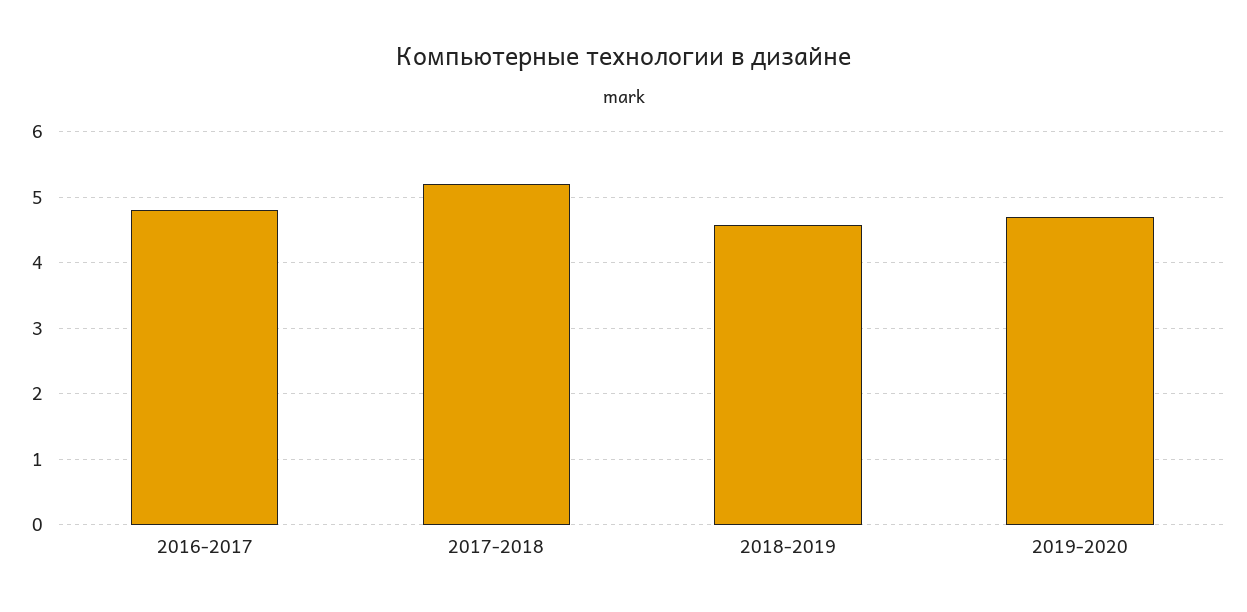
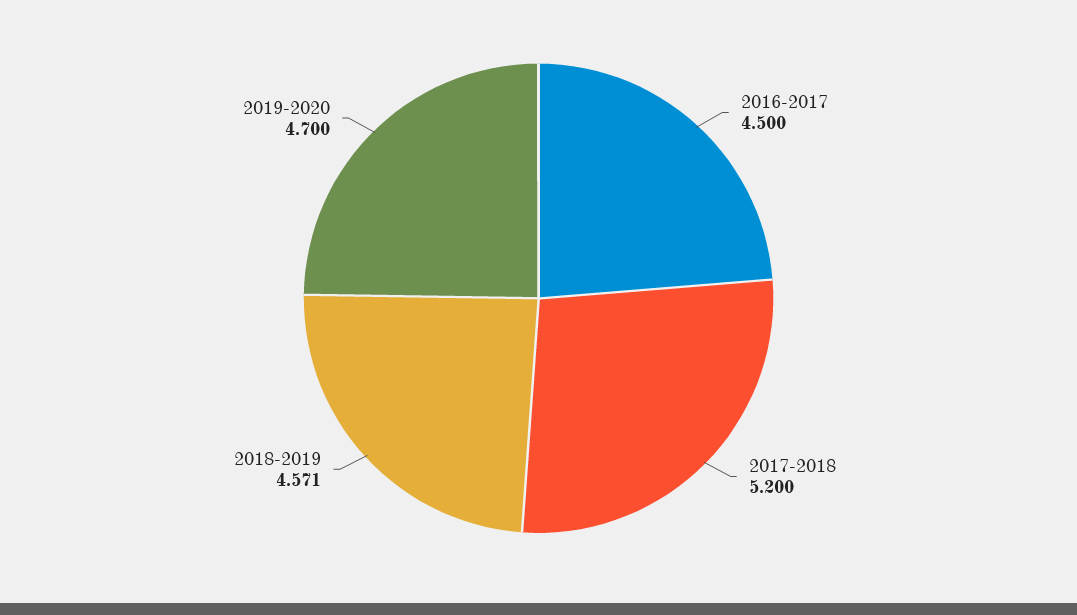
2016-2017: 4.8 -> 4.5

